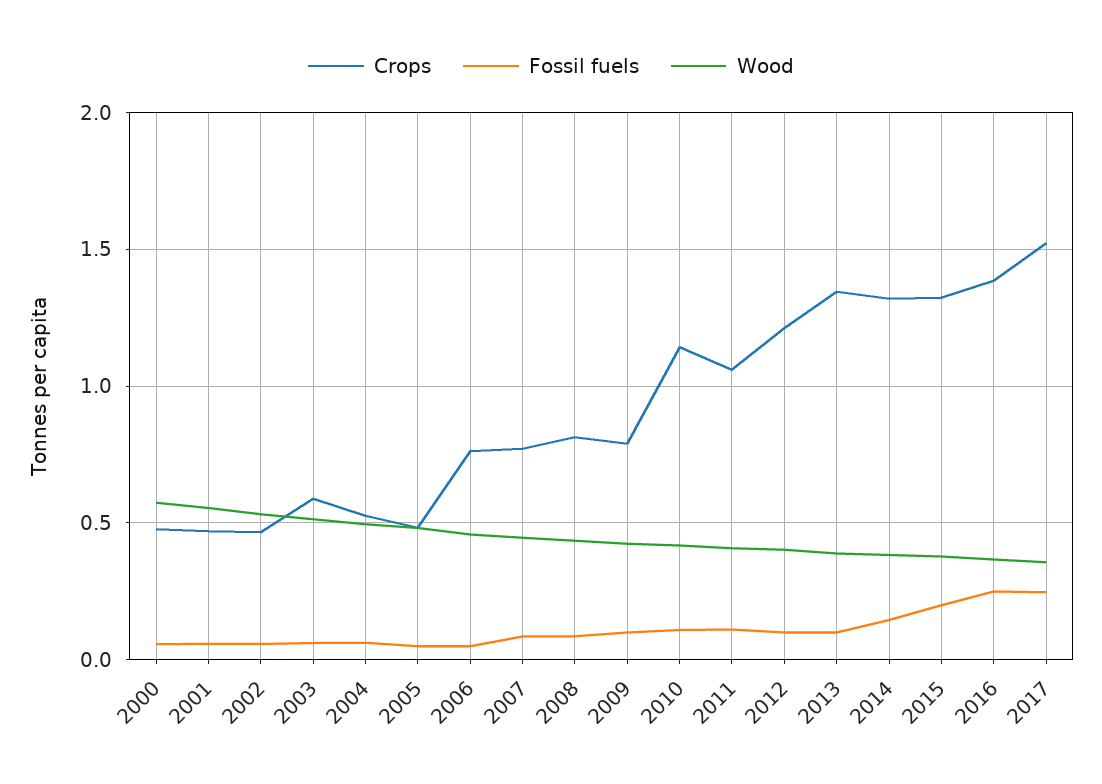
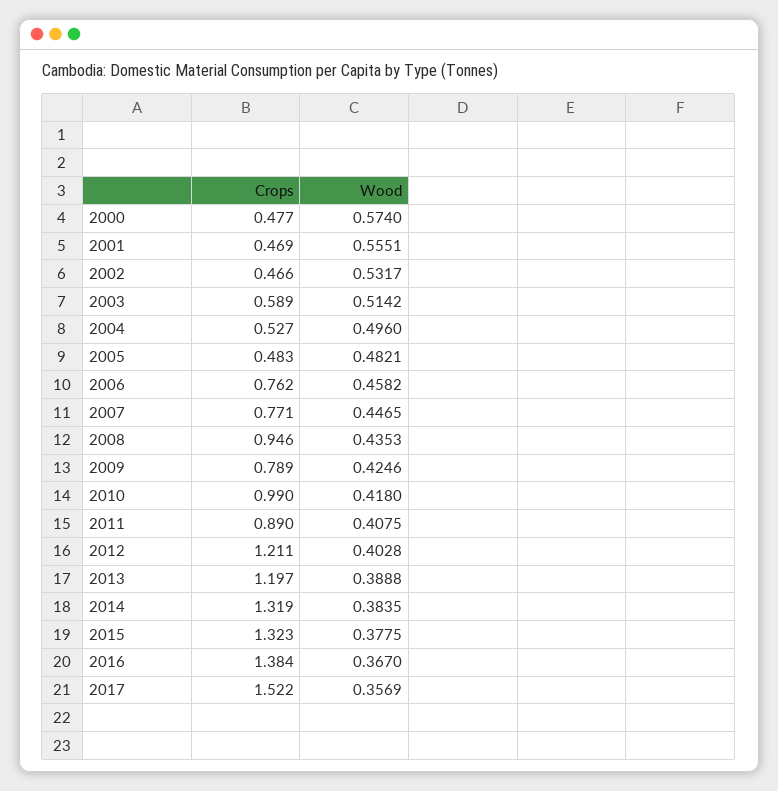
Fossil fuels, 2000: 0.05 -> none
Fossil fuels, 2001: 0.05 -> none
Fossil fuels, 2002: 0.05 -> none
Fossil fuels, 2003: 0.05 -> none
Fossil fuels, 2004: 0.05 -> none
Fossil fuels, 2005: 0.05 -> none
Fossil fuels, 2006: 0.05 -> none
Fossil fuels, 2007: 0.1 -> none
Crops, 2008: 0.8 -> 0.946
Fossil fuels, 2008: 0.1 -> none
Fossil fuels, 2009: 0.1 -> none
Crops, 2010: 1.15 -> 0.99
Fossil fuels, 2010: 0.1 -> none
Crops, 2011: 1.05 -> 0.89
Fossil fuels, 2011: 0.1 -> none
Fossil fuels, 2012: 0.1 -> none
Crops, 2013: 1.35 -> 1.197
Fossil fuels, 2013: 0.1 -> none
Fossil fuels, 2014: 0.15 -> none
Fossil fuels, 2015: 0.2 -> none
Fossil fuels, 2016: 0.25 -> none
Fossil fuels, 2017: 0.25 -> none

